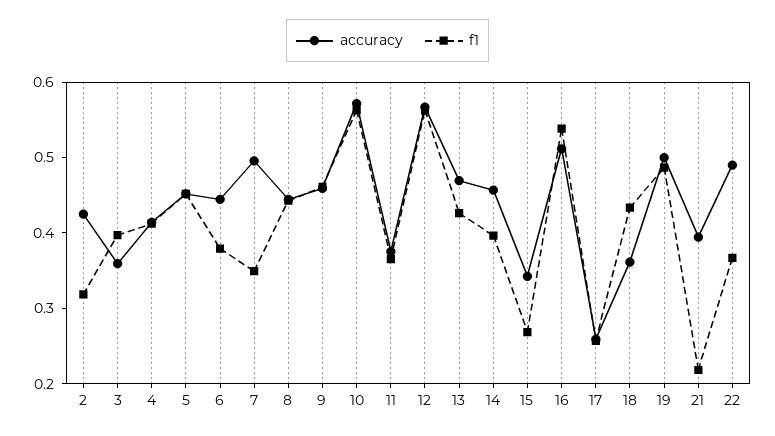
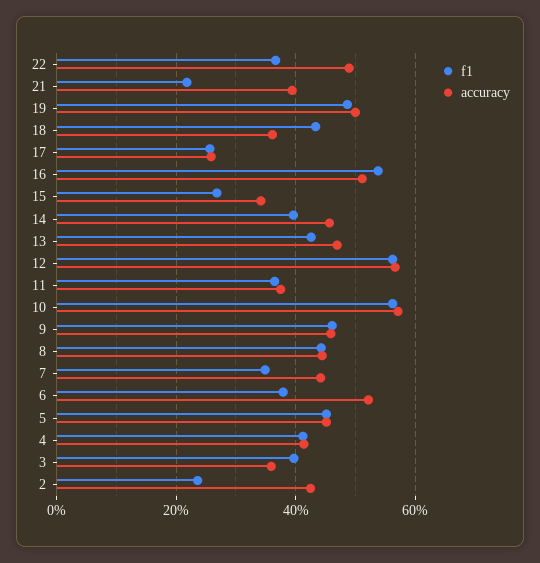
f1, 2: 0.32 -> 0.24
accuracy, 6: 0.44 -> 0.52
accuracy, 7: 0.5 -> 0.44

